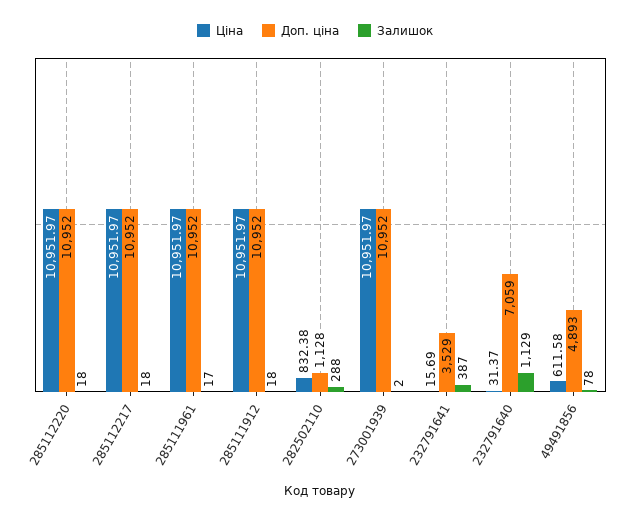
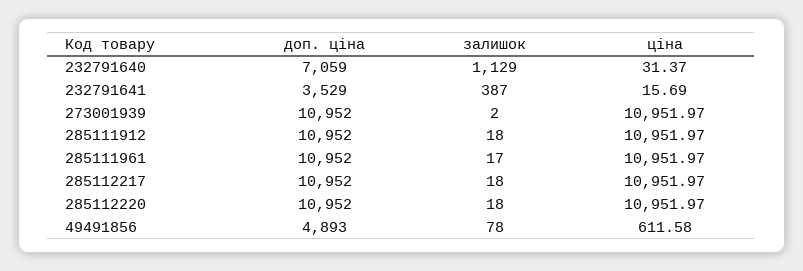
Ціна, 282502110: 832.38 -> none
Доп. ціна, 282502110: 1128 -> none
Залишок, 282502110: 288 -> none

